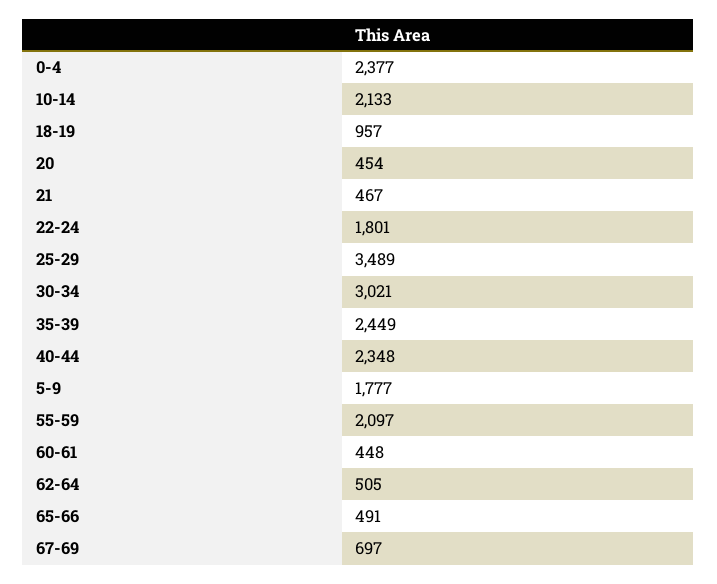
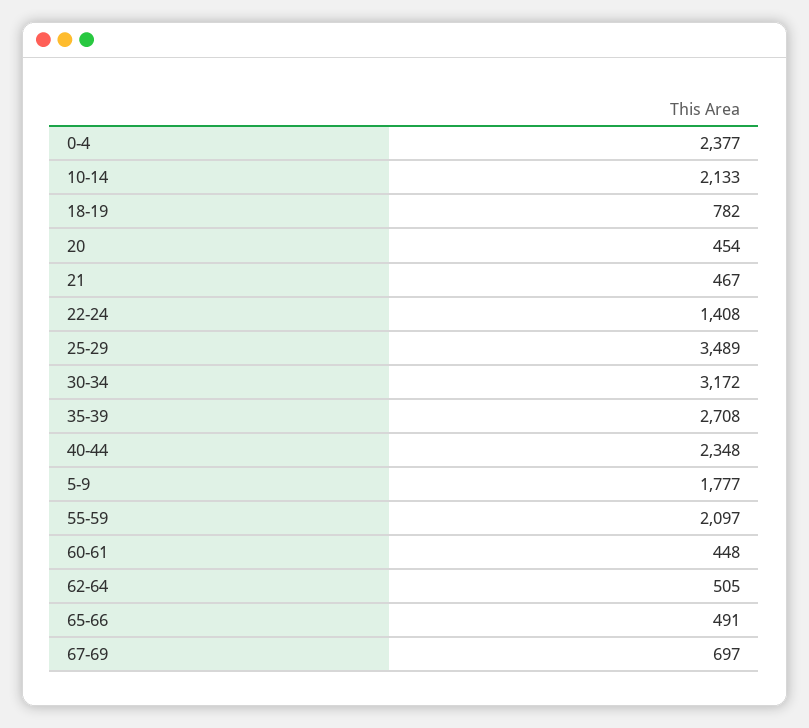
18-19: 957 -> 782
22-24: 1801 -> 1408
30-34: 3021 -> 3172
35-39: 2449 -> 2708

